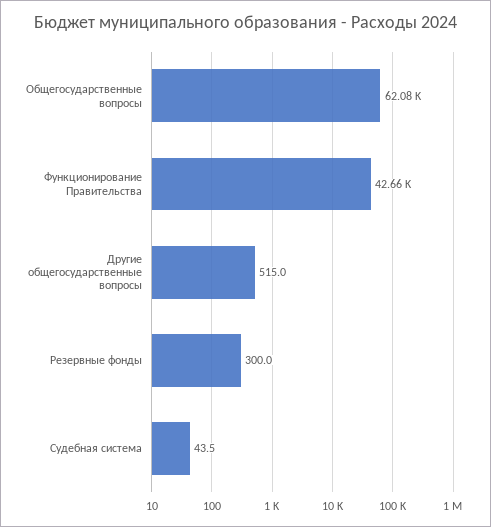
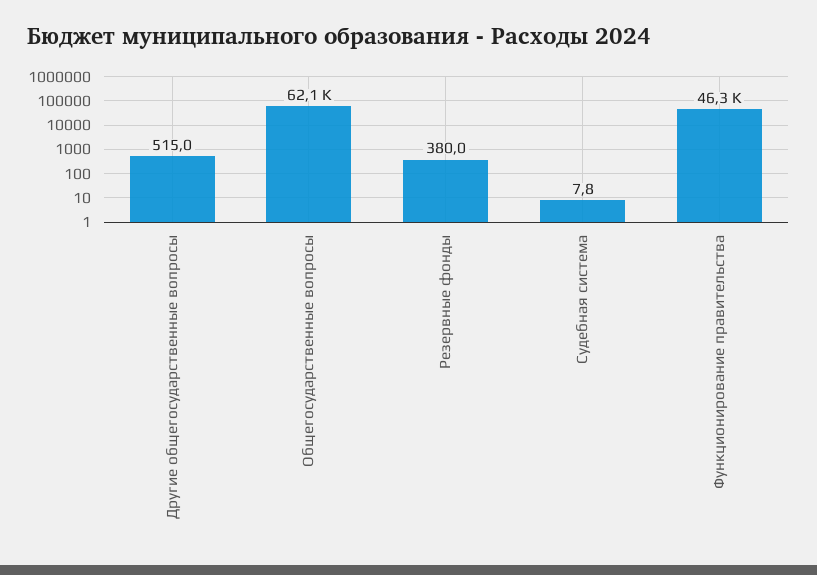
Функционирование Правительства: 42660 -> 46300
Резервные фонды: 300 -> 380
Судебная система: 43.5 -> 7.8

